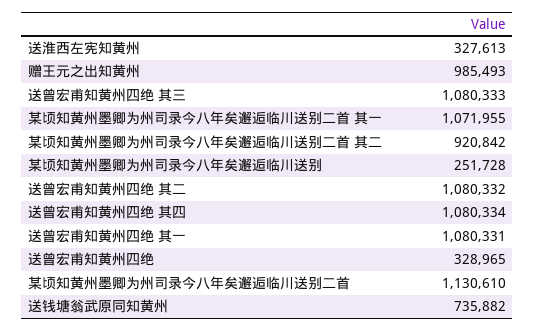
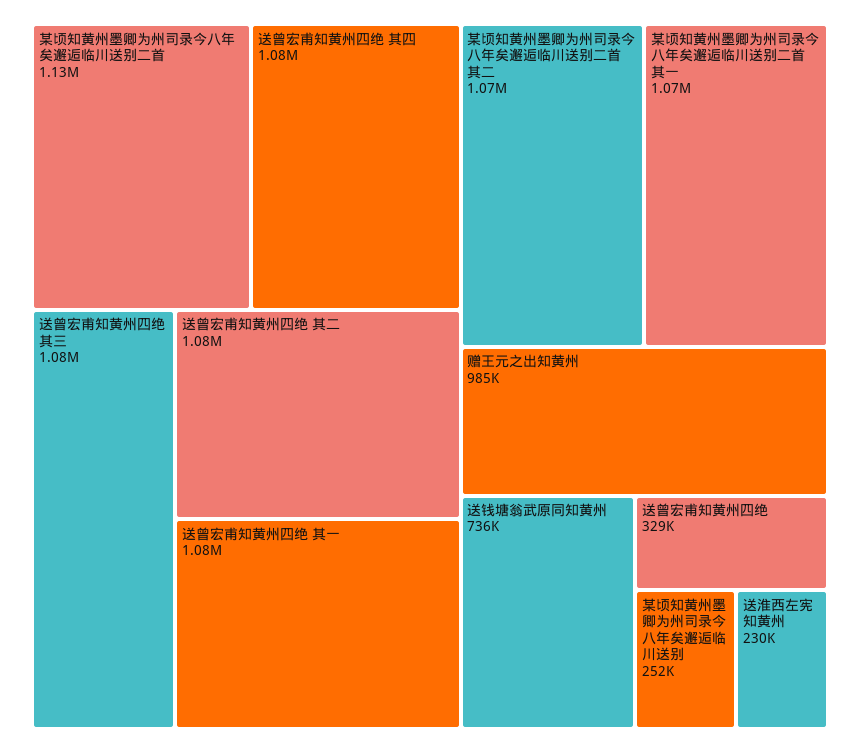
送淮西左宪知黄州: 327613 -> 230000
某顷知黄州墨卿为州司录今八年矣邂逅临川送别二首 其二: 920842 -> 1070000

